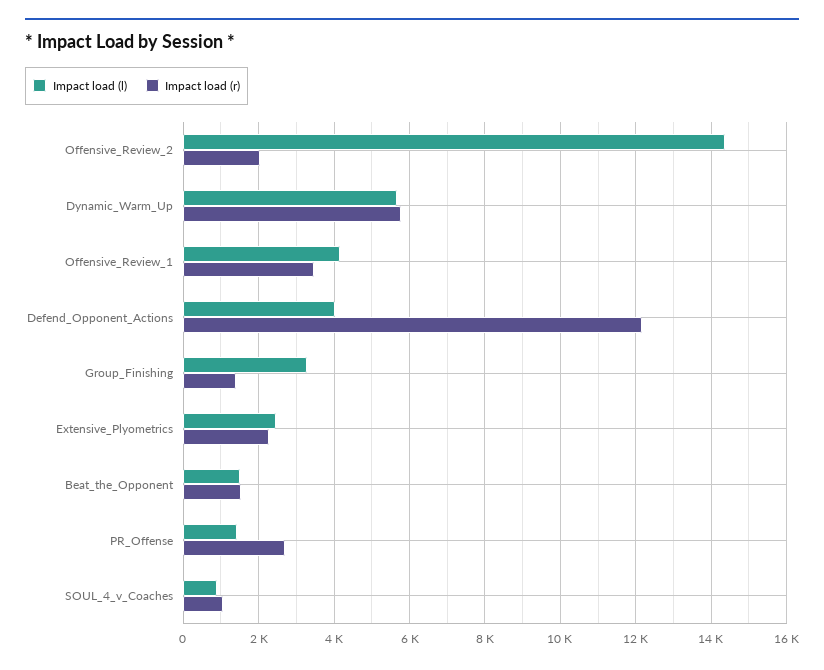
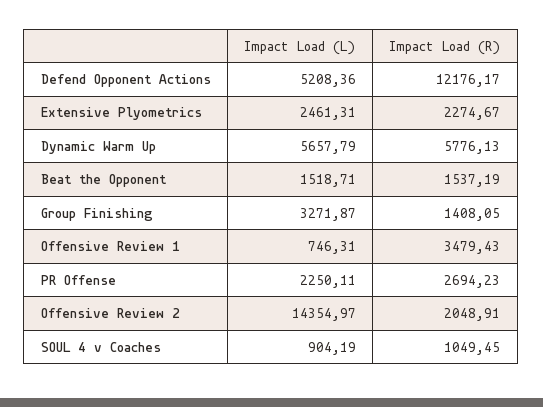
Impact load (l), Offensive_Review_1: 4200 -> 746.31
Impact load (l), Defend_Opponent_Actions: 4000 -> 5208.36
Impact load (l), PR_Offense: 1400 -> 2250.11

